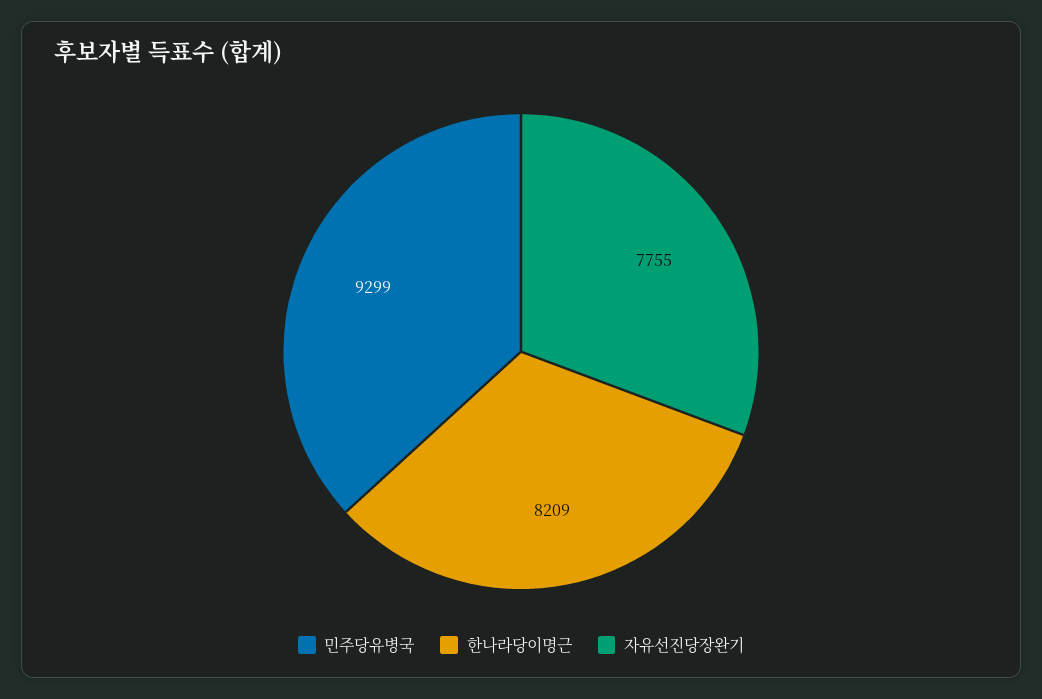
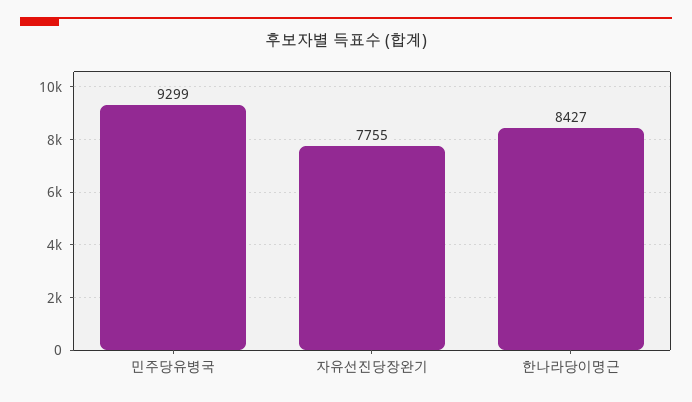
한나라당이명근: 8209 -> 8427

